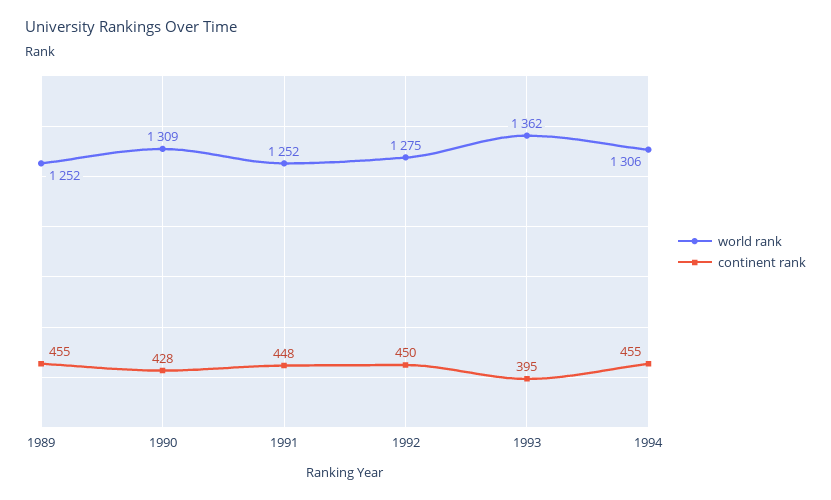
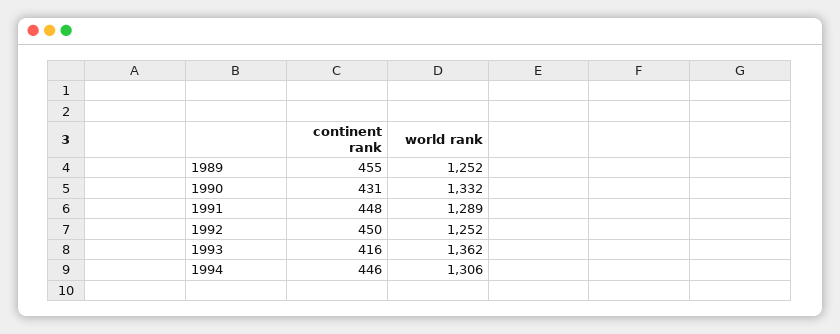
world rank, 1990: 1309 -> 1332
continent rank, 1990: 428 -> 431
world rank, 1991: 1252 -> 1289
world rank, 1992: 1275 -> 1252
continent rank, 1993: 395 -> 416
continent rank, 1994: 455 -> 446

